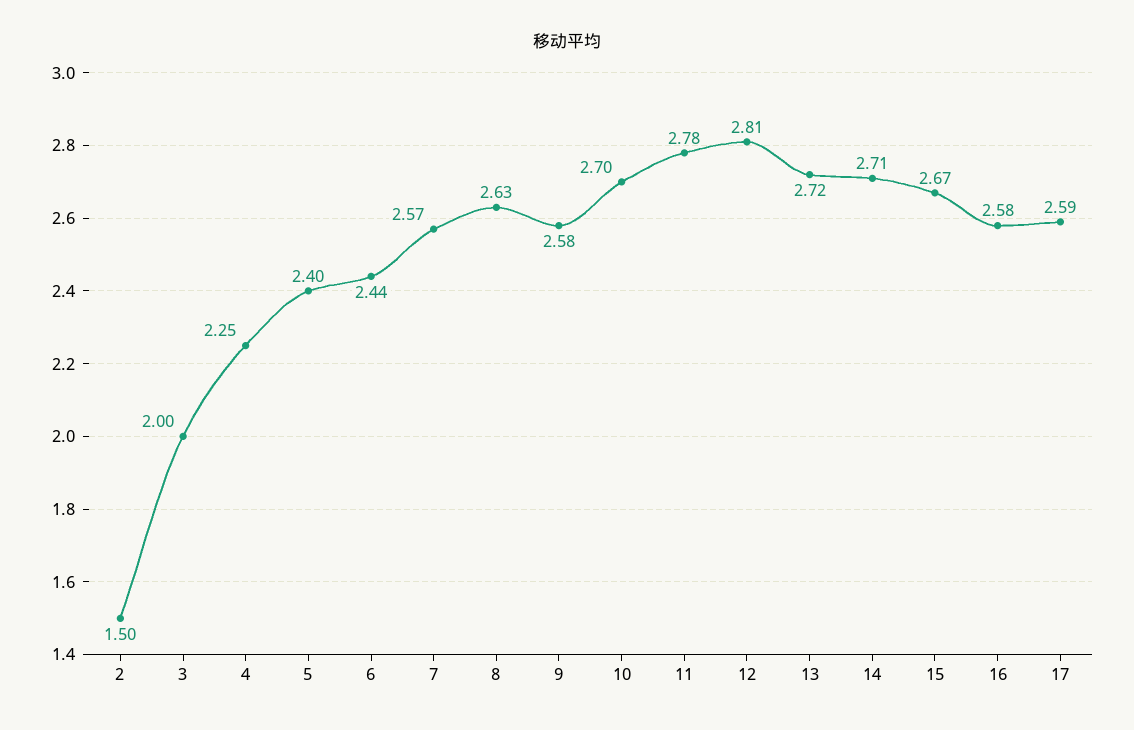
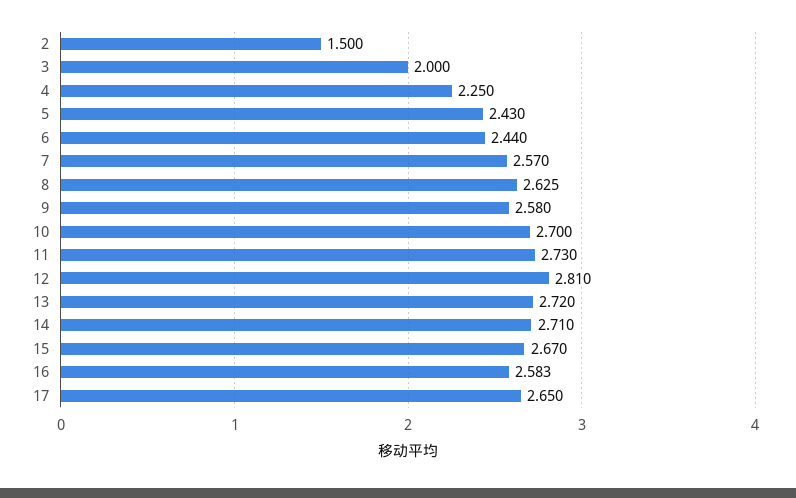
5: 2.4 -> 2.43
11: 2.78 -> 2.73
17: 2.59 -> 2.65

